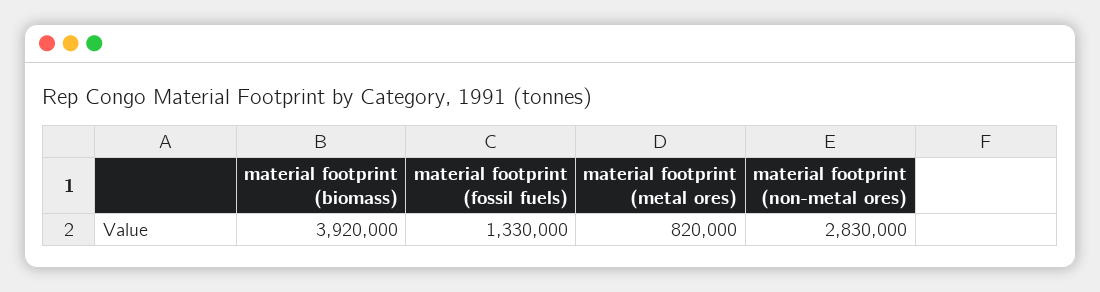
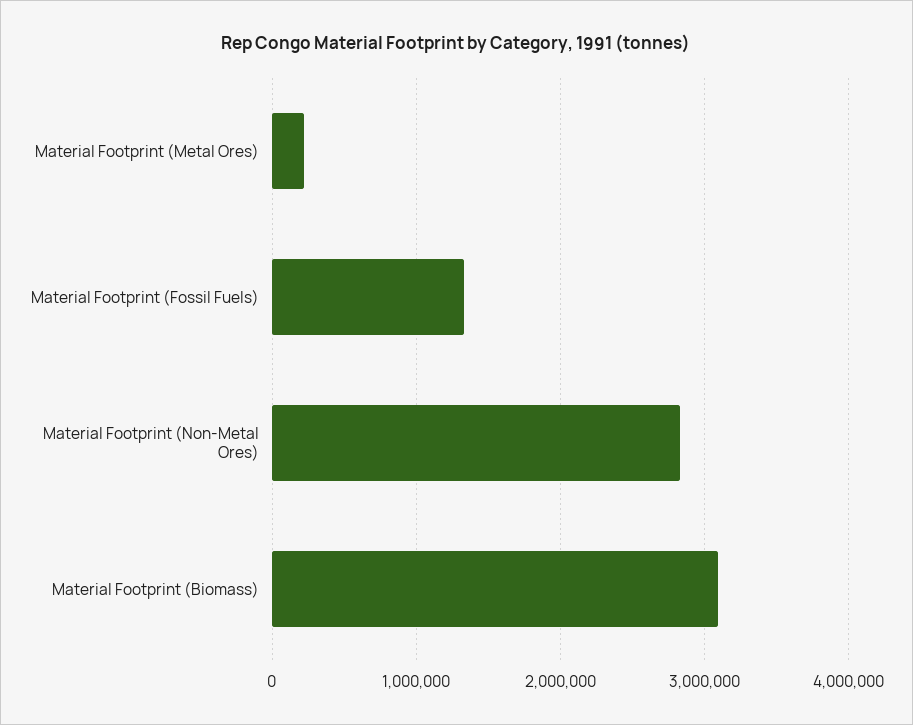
material footprint (biomass): 3920000 -> 3100000
material footprint (metal ores): 820000 -> 200000

